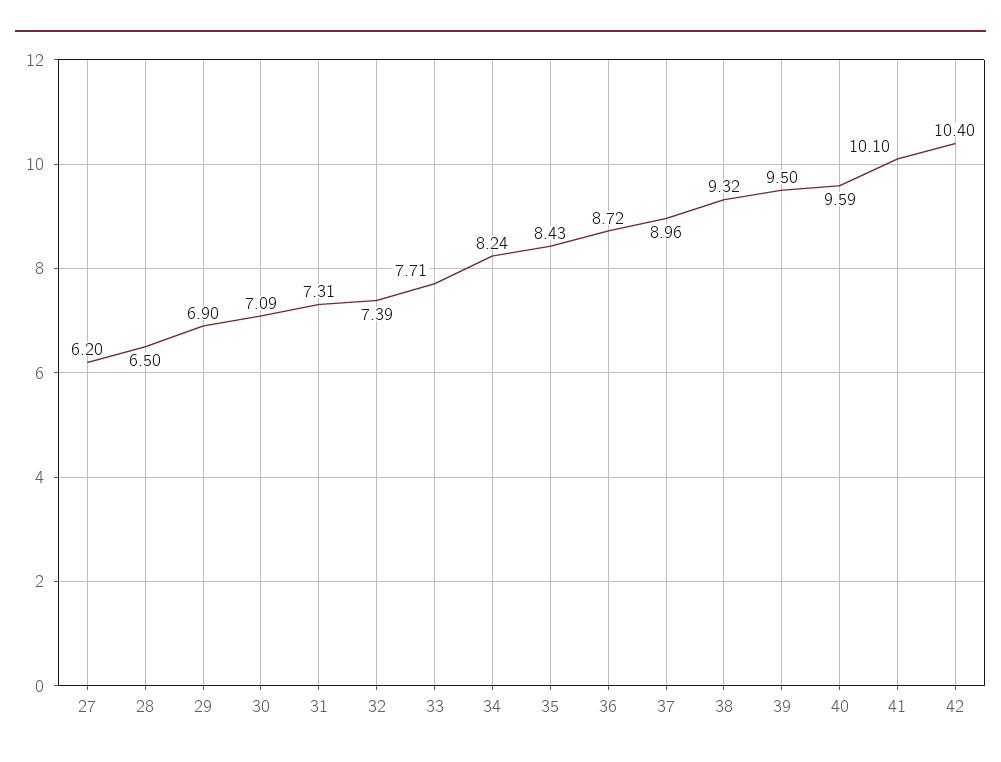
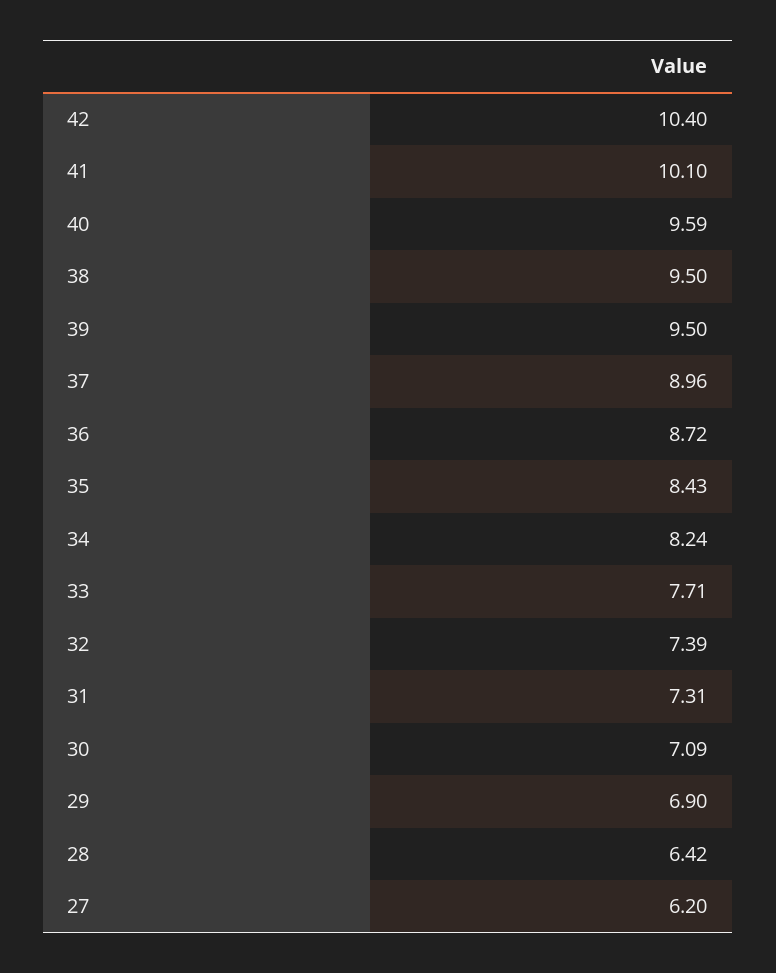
28: 6.5 -> 6.42
38: 9.32 -> 9.5

